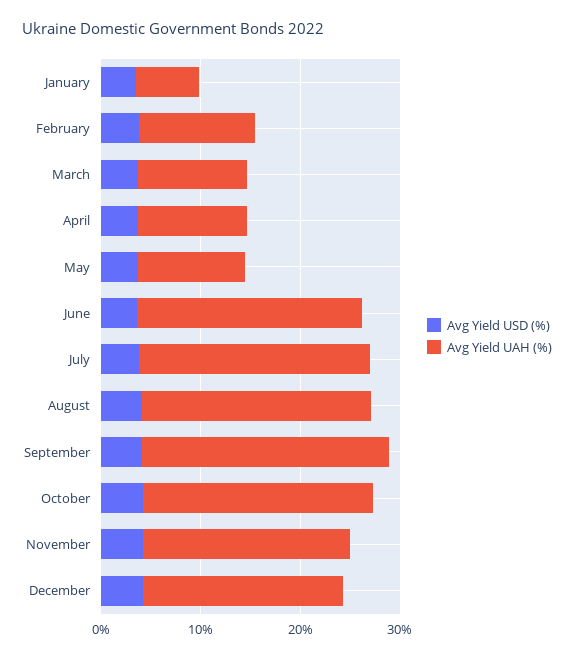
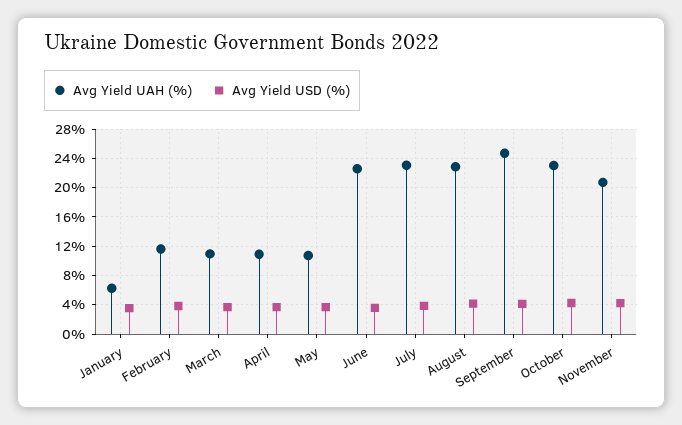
Avg Yield USD (%), December: 4 -> none
Avg Yield UAH (%), December: 20 -> none

